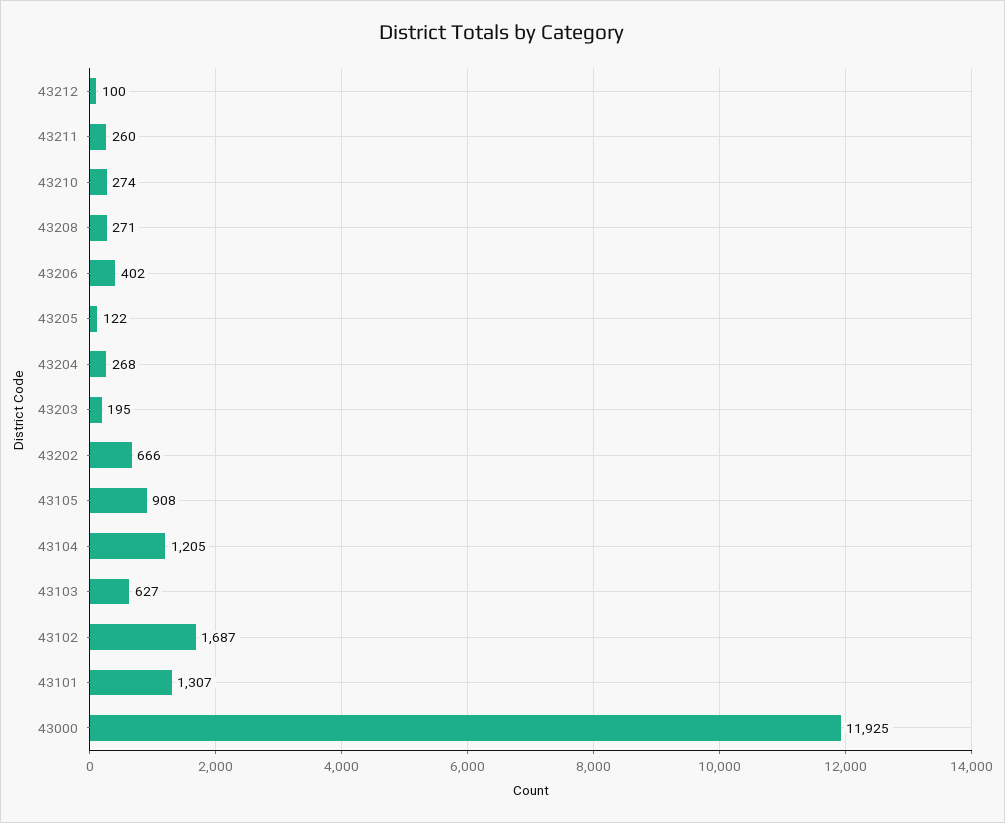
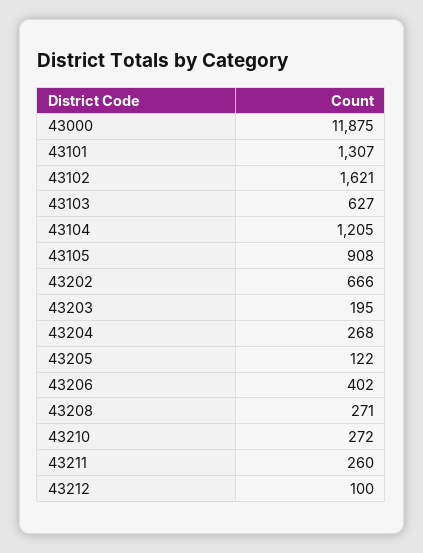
43210: 274 -> 272
43102: 1687 -> 1621
43000: 11925 -> 11875

